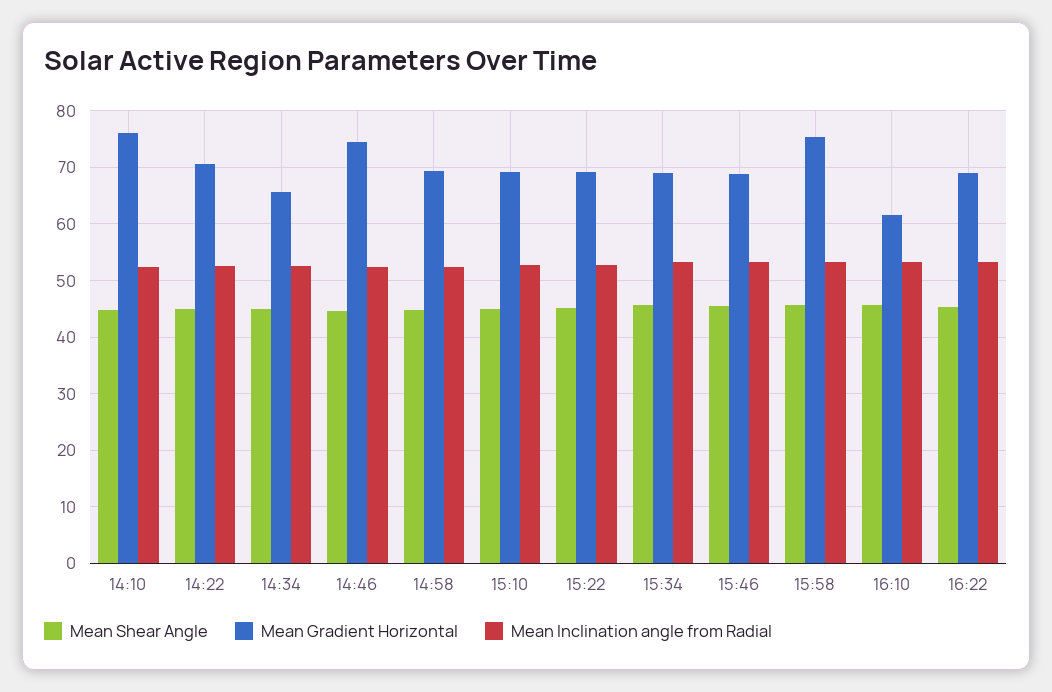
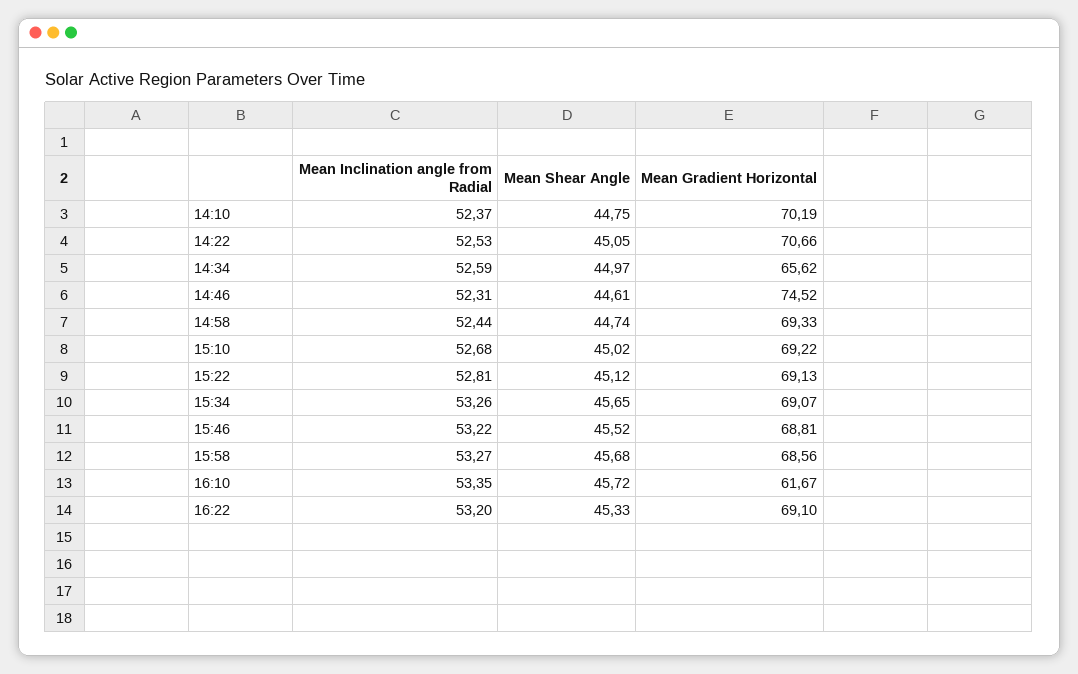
Mean Gradient Horizontal, 14:10: 76 -> 70.19
Mean Gradient Horizontal, 15:58: 76 -> 68.56

